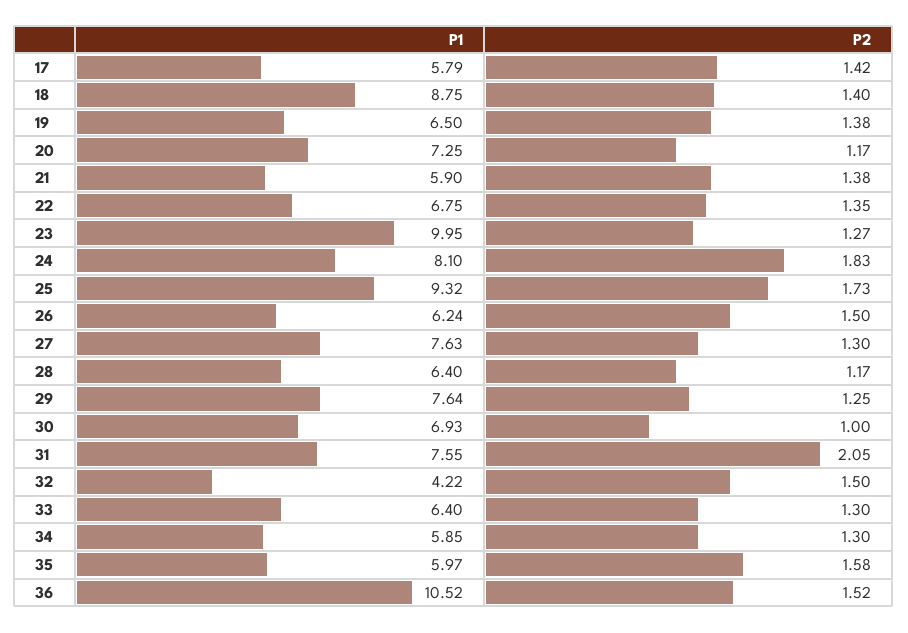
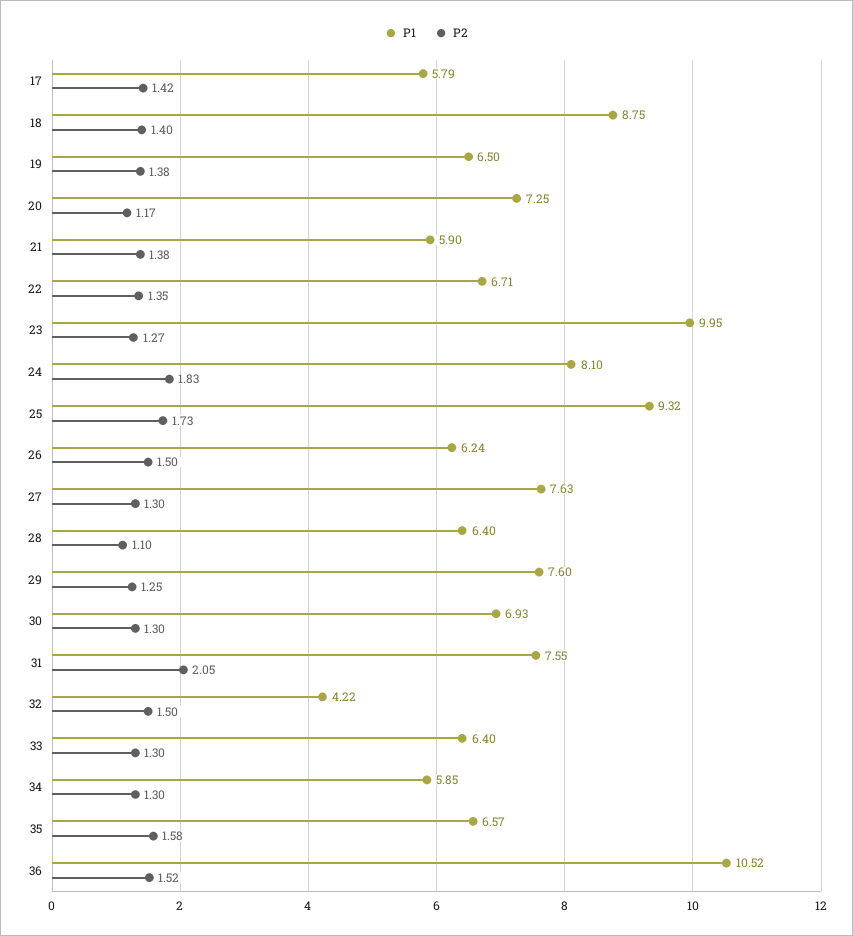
P1, 22: 6.75 -> 6.71
P2, 28: 1.17 -> 1.1
P1, 29: 7.64 -> 7.6
P2, 30: 1 -> 1.3
P1, 35: 5.97 -> 6.57

